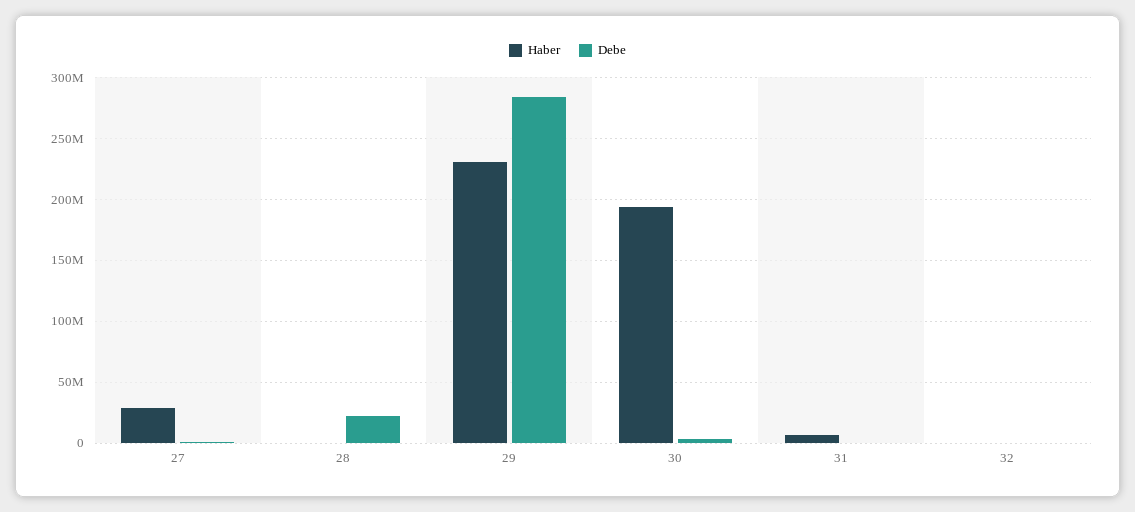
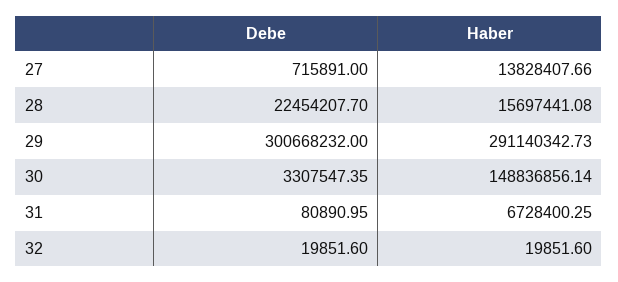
Haber, 27: 30000000 -> 13828407.66
Haber, 28: 0 -> 15697441.08
Haber, 29: 230000000 -> 291140342.73
Debe, 29: 285000000 -> 300668232
Haber, 30: 195000000 -> 148836856.14

